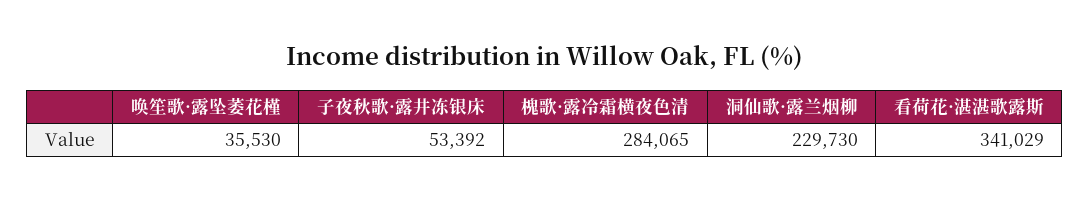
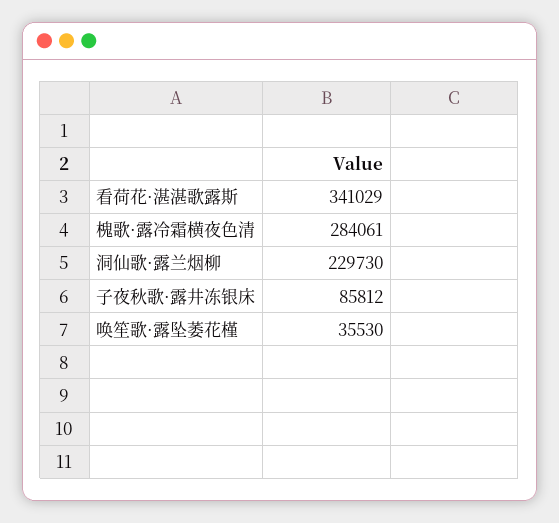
子夜秋歌·露井冻银床: 53392 -> 85812
槐歌·露冷霜横夜色清: 284065 -> 284061

